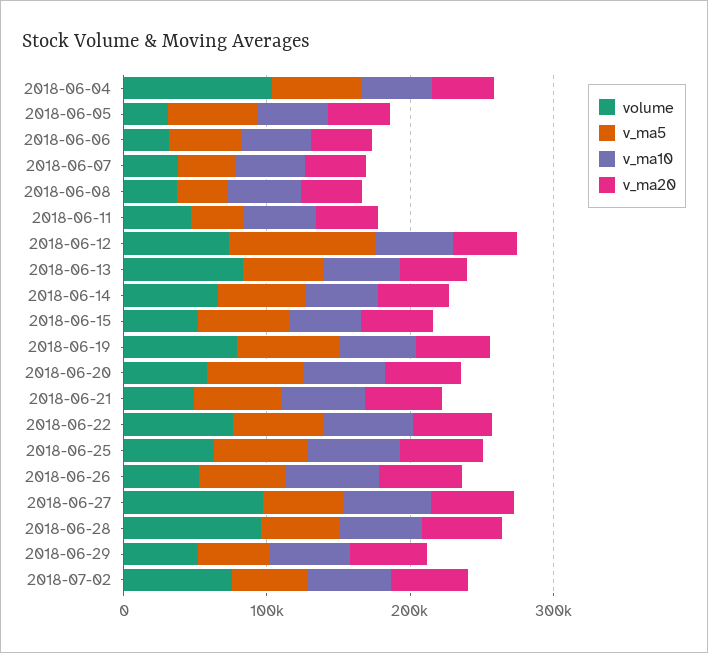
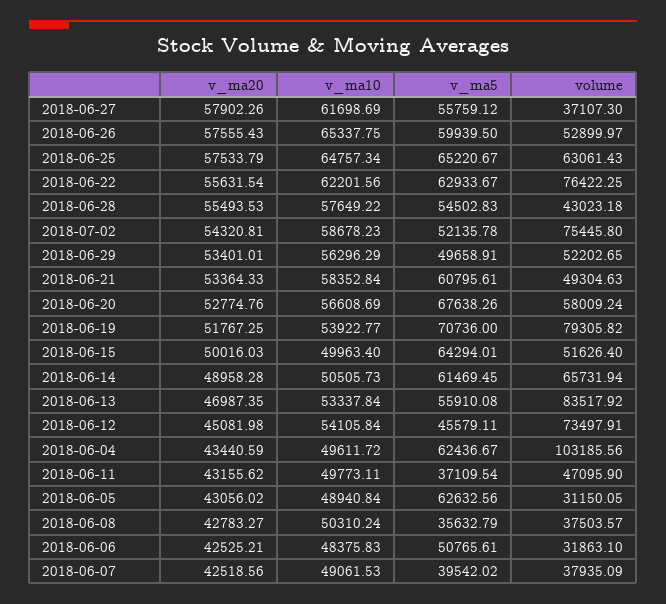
v_ma5, 2018-06-12: 100000 -> 45579.11
volume, 2018-06-27: 100000 -> 37107.3
volume, 2018-06-28: 100000 -> 43023.18

